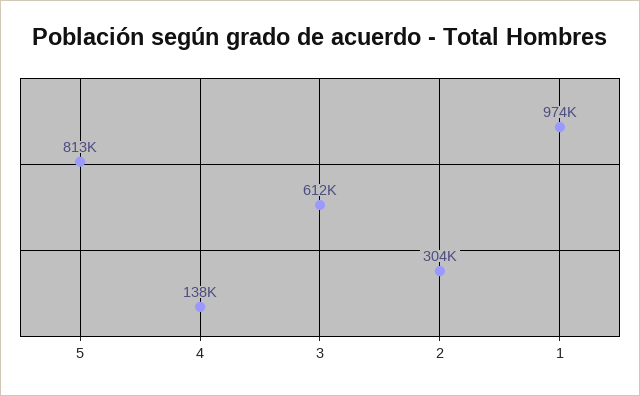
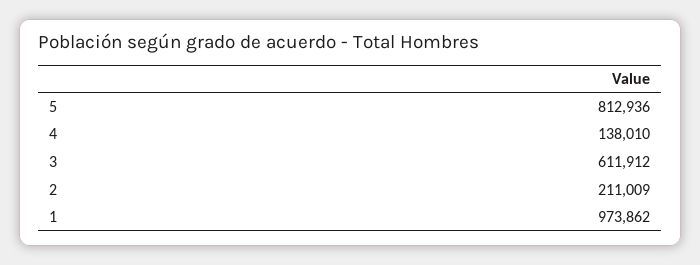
2: 304000 -> 211009

